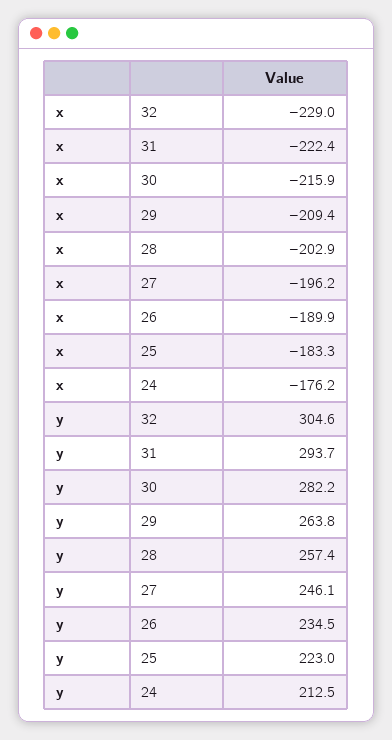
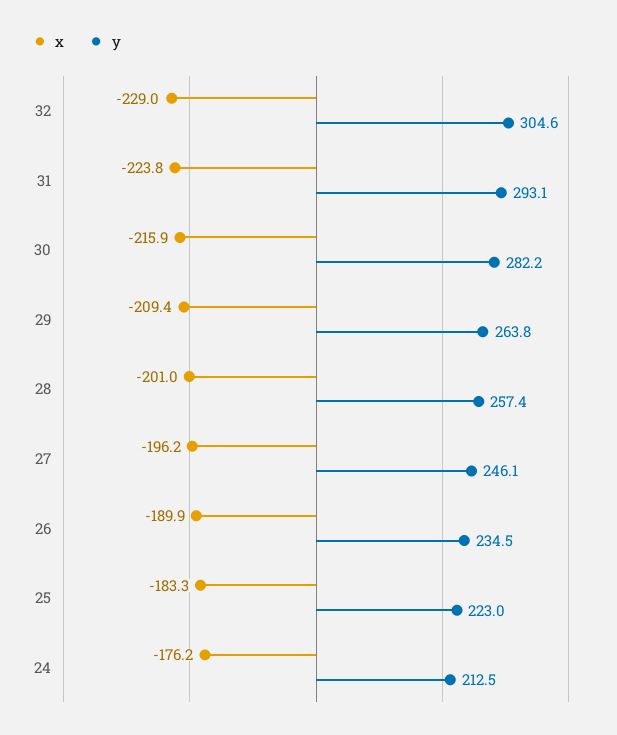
x, 31: -222.4 -> -223.8
x, 28: -202.9 -> -201
y, 31: 293.7 -> 293.1

